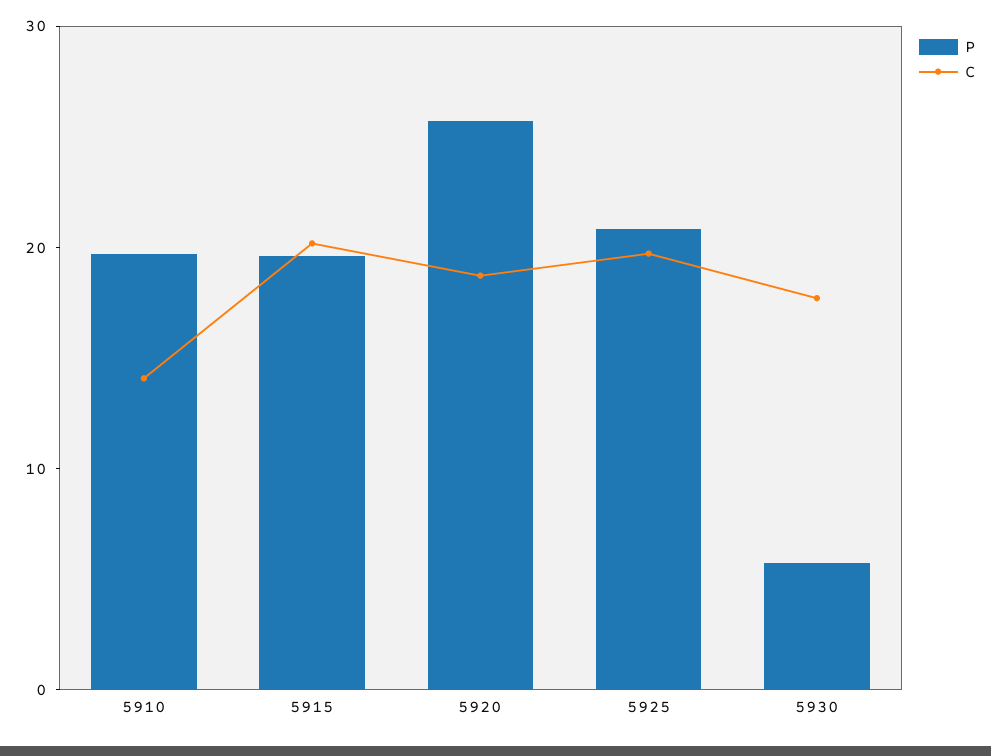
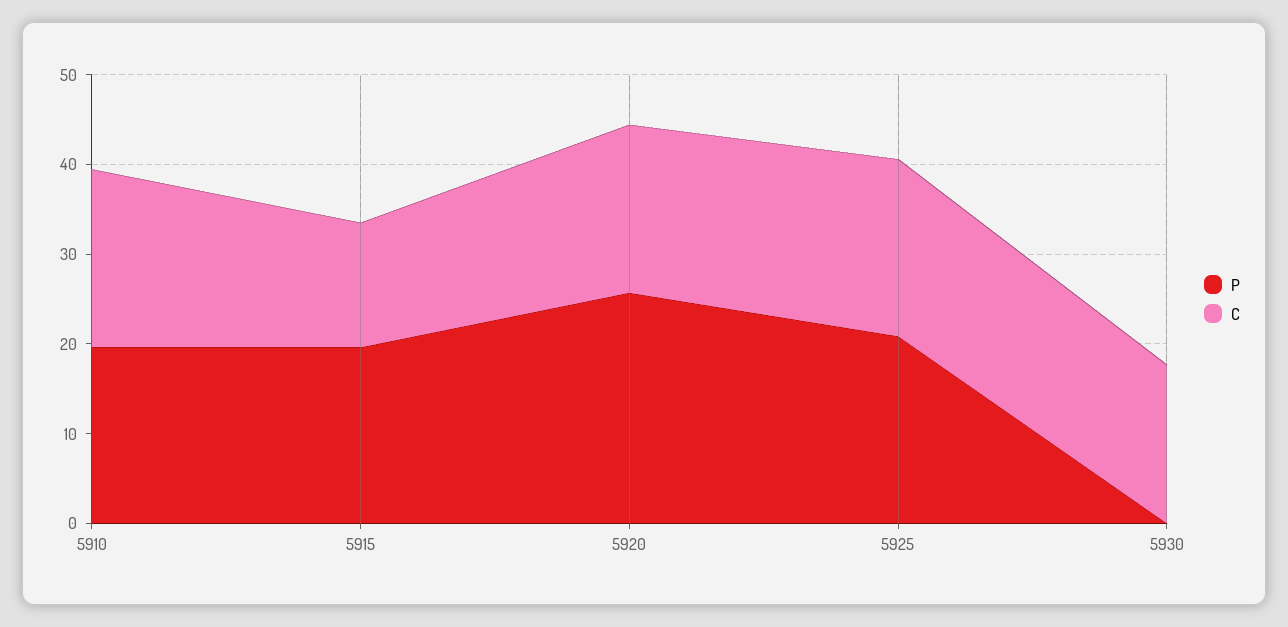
C, 5910: 14 -> 20
C, 5915: 20 -> 14
P, 5930: 6 -> 0

